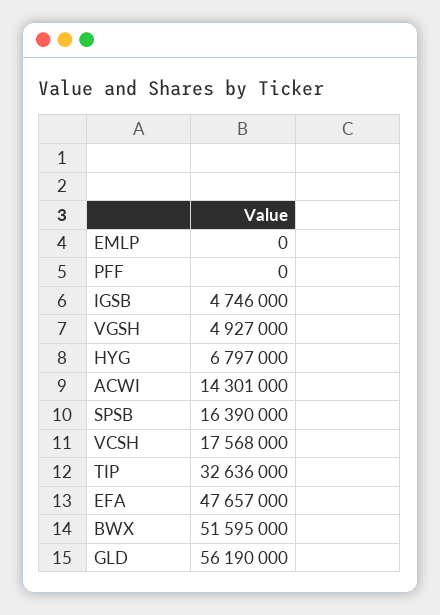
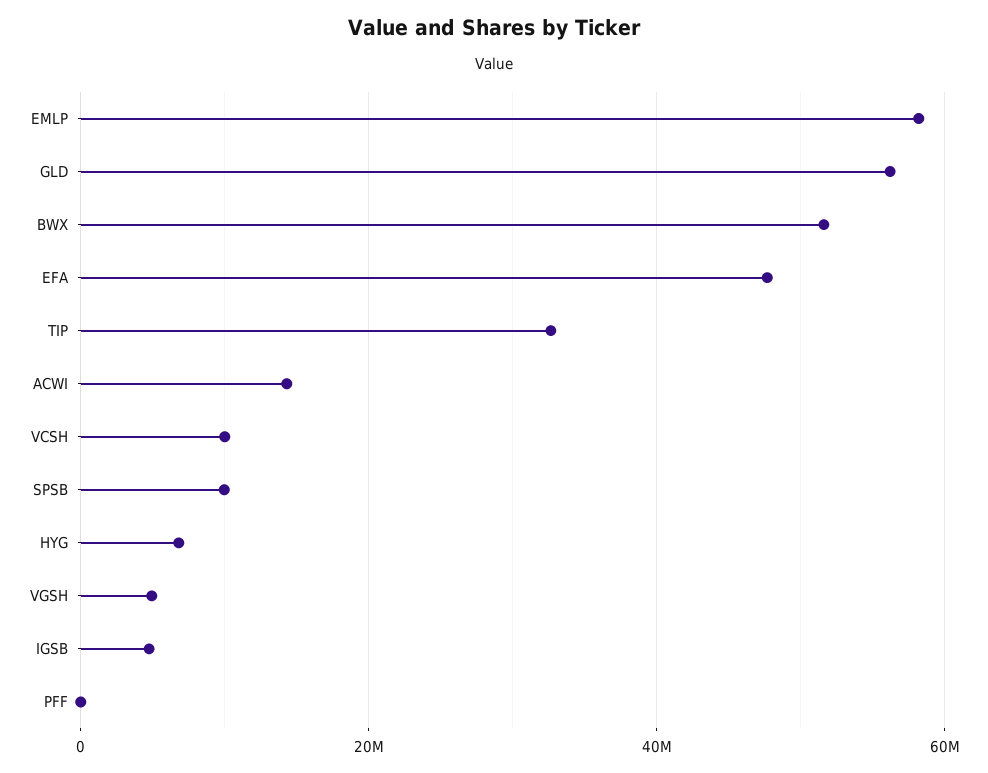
EMLP: 0 -> 58000000
SPSB: 16390000 -> 10000000
VCSH: 17568000 -> 10000000

